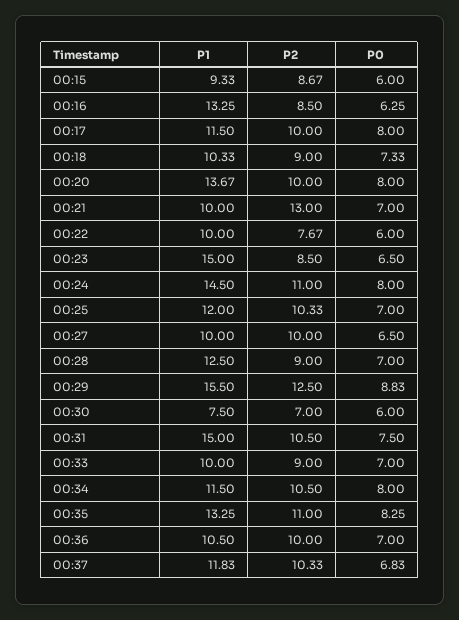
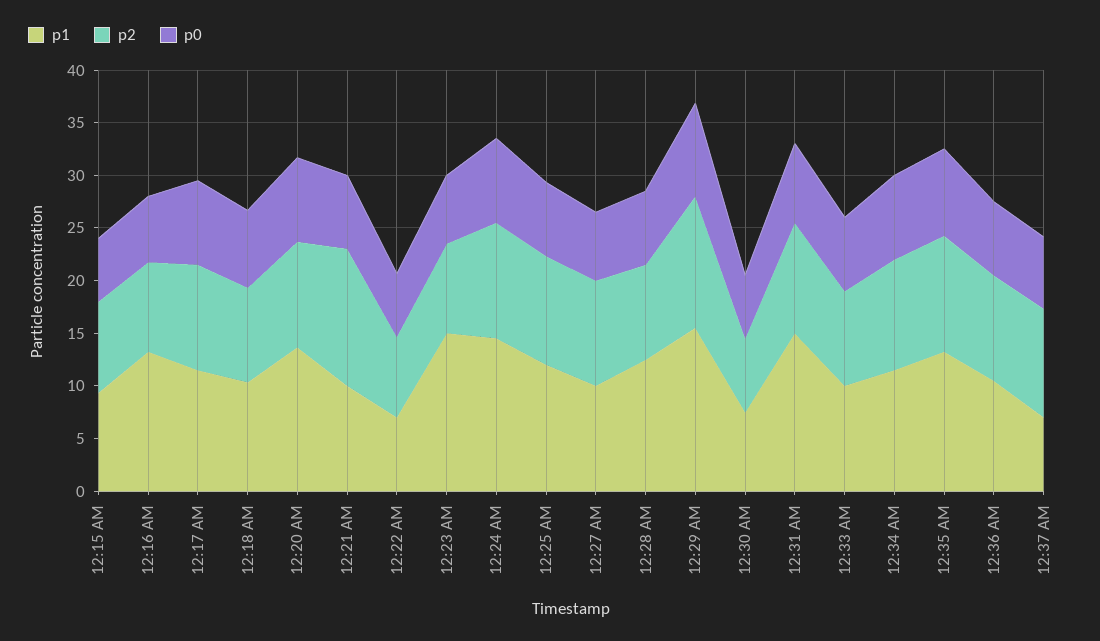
P1, 00:22: 10 -> 7
P1, 00:37: 11.83 -> 7

